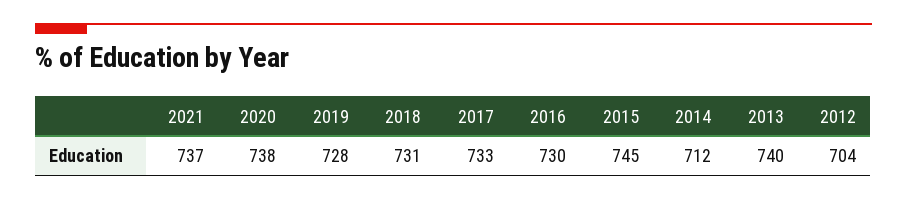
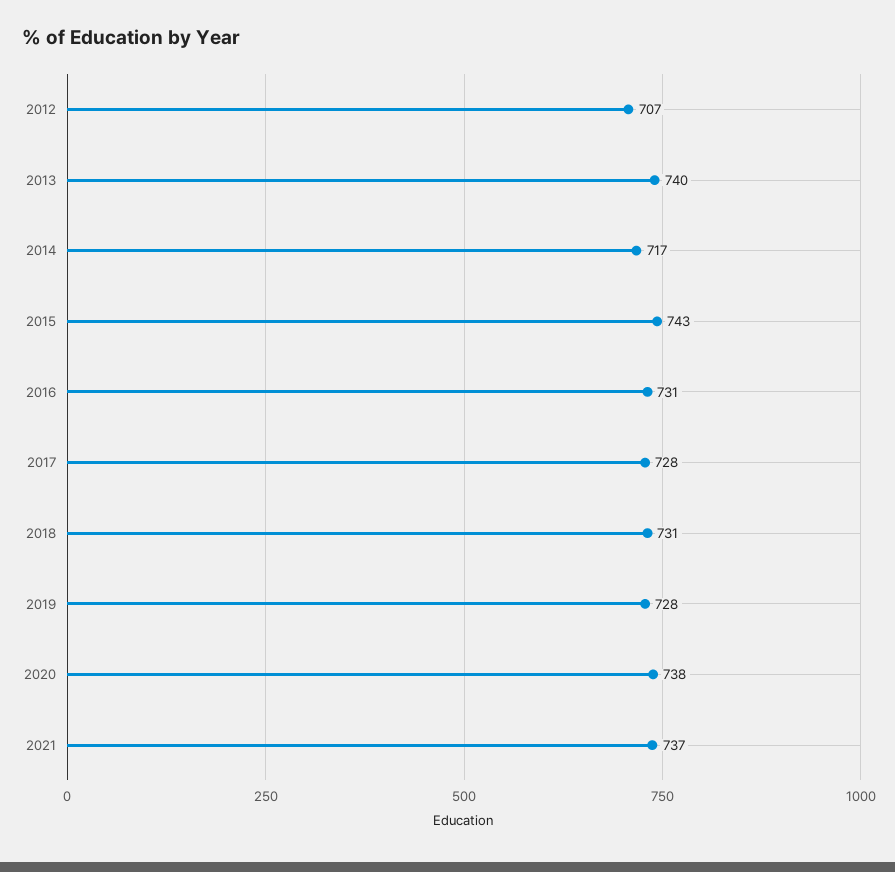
2017: 733 -> 728
2016: 730 -> 731
2015: 745 -> 743
2014: 712 -> 717
2012: 704 -> 707

